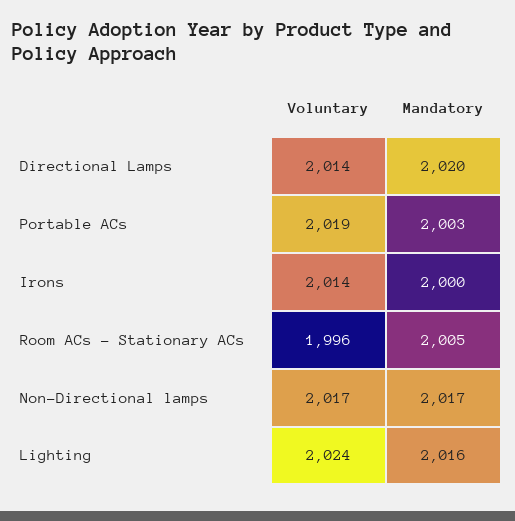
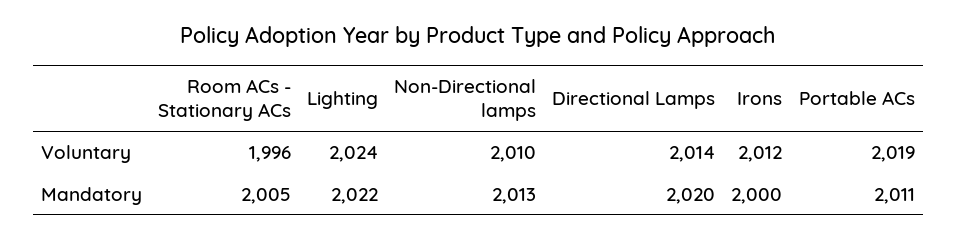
Mandatory, Portable ACs: 2003 -> 2011
Voluntary, Irons: 2014 -> 2012
Voluntary, Non-Directional lamps: 2017 -> 2010
Mandatory, Non-Directional lamps: 2017 -> 2013
Mandatory, Lighting: 2016 -> 2022

